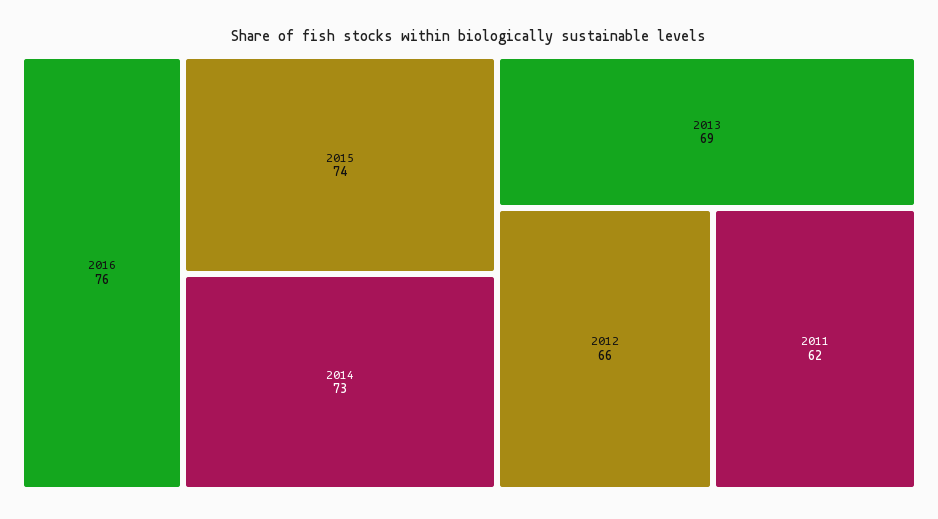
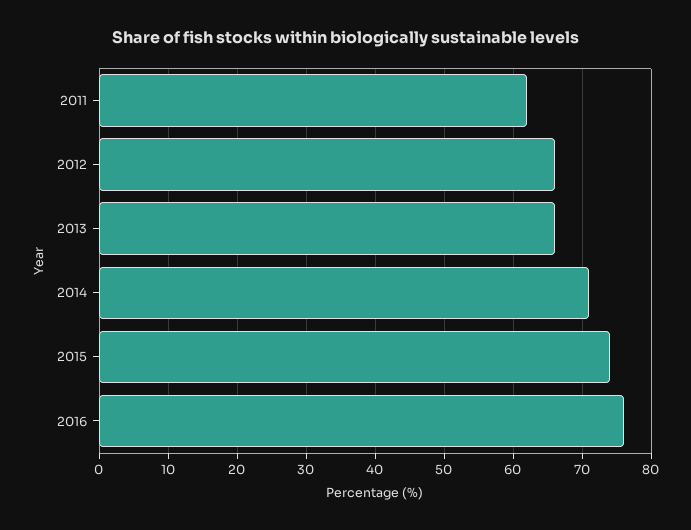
2014: 73 -> 71
2013: 69 -> 66

